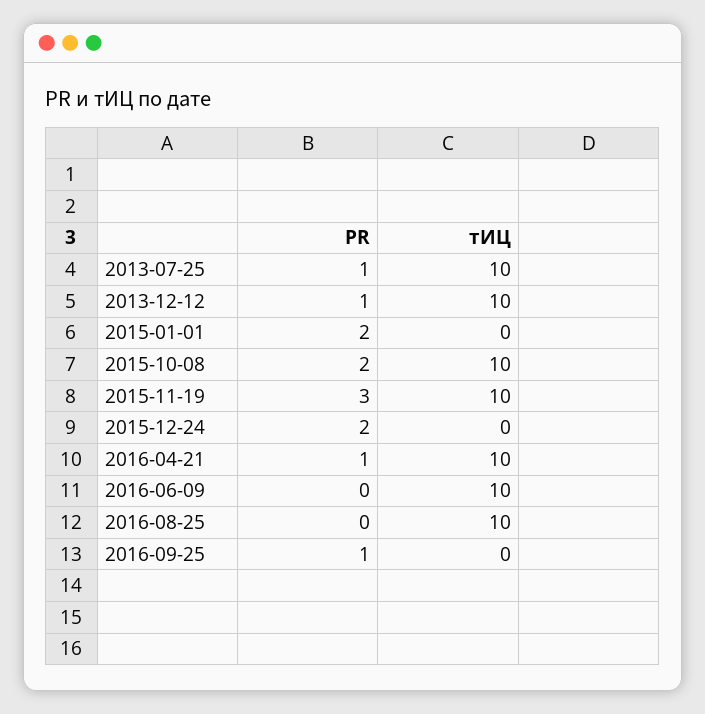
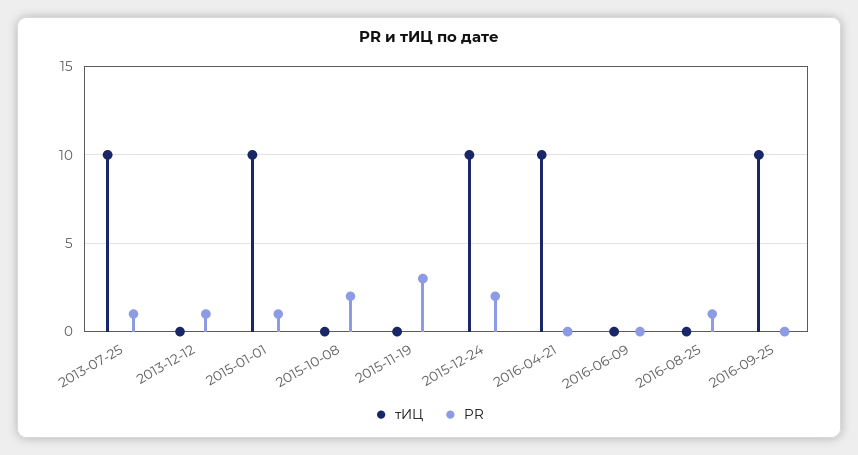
тИЦ, 2013-12-12: 10 -> 0
PR, 2015-01-01: 2 -> 1
тИЦ, 2015-01-01: 0 -> 10
тИЦ, 2015-10-08: 10 -> 0
тИЦ, 2015-11-19: 10 -> 0
тИЦ, 2015-12-24: 0 -> 10
PR, 2016-04-21: 1 -> 0
тИЦ, 2016-06-09: 10 -> 0
PR, 2016-08-25: 0 -> 1
тИЦ, 2016-08-25: 10 -> 0
PR, 2016-09-25: 1 -> 0
тИЦ, 2016-09-25: 0 -> 10

